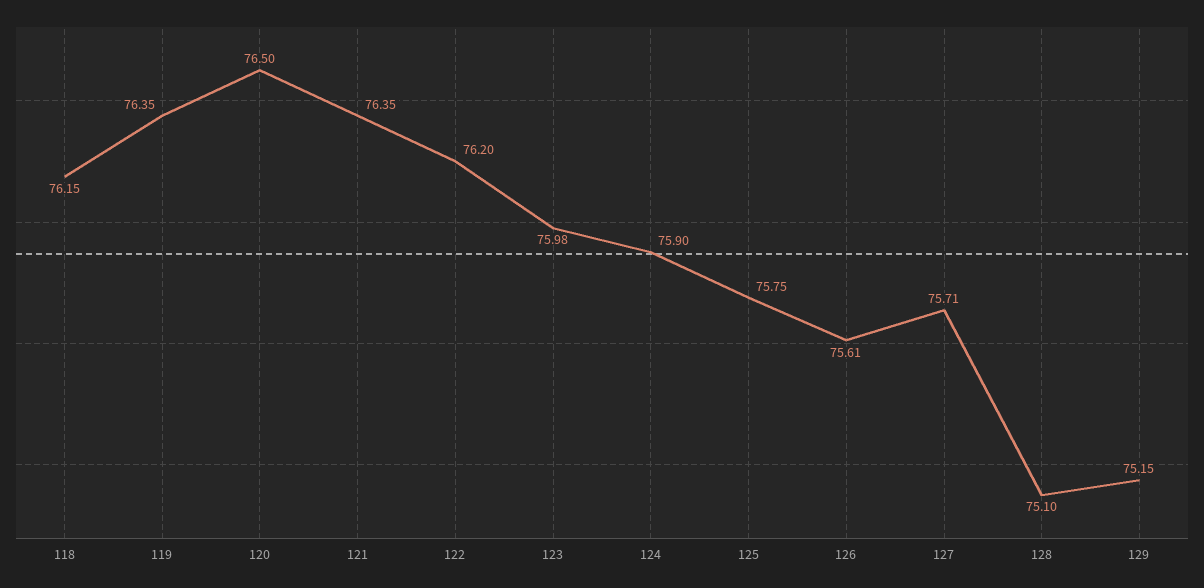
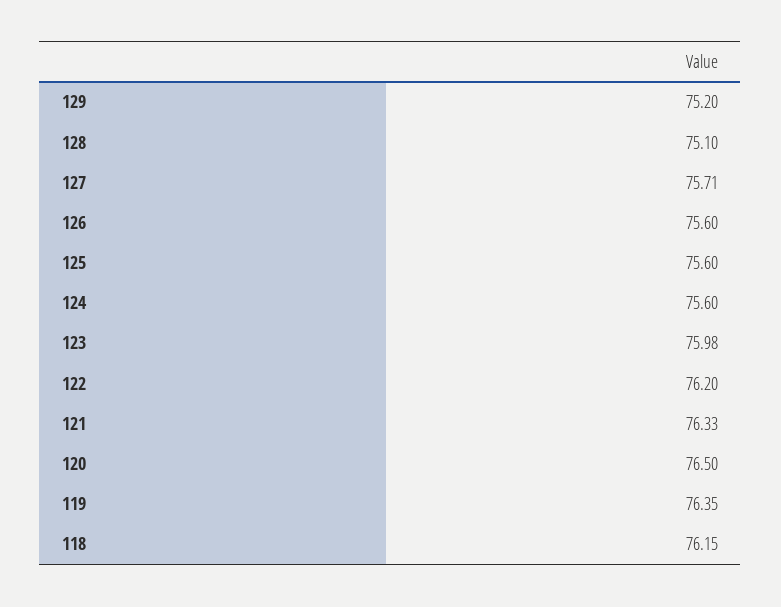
121: 76.35 -> 76.33
124: 75.9 -> 75.6
125: 75.75 -> 75.6
126: 75.61 -> 75.6
129: 75.15 -> 75.2

